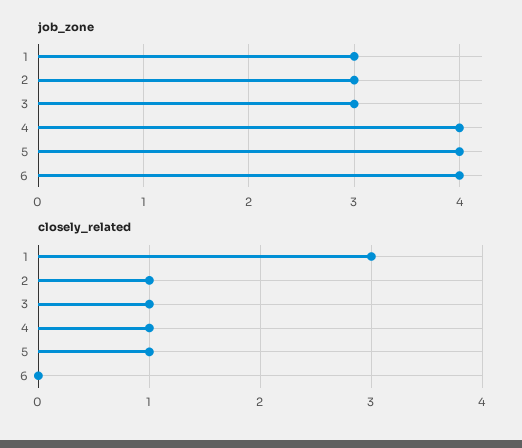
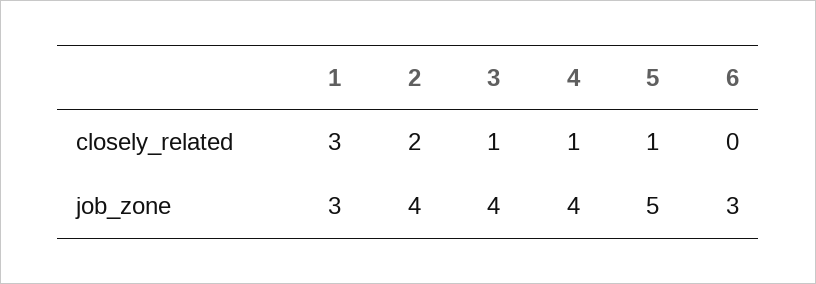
job_zone, 2: 3 -> 4
job_zone, 3: 3 -> 4
job_zone, 5: 4 -> 5
job_zone, 6: 4 -> 3
closely_related, 2: 1 -> 2

